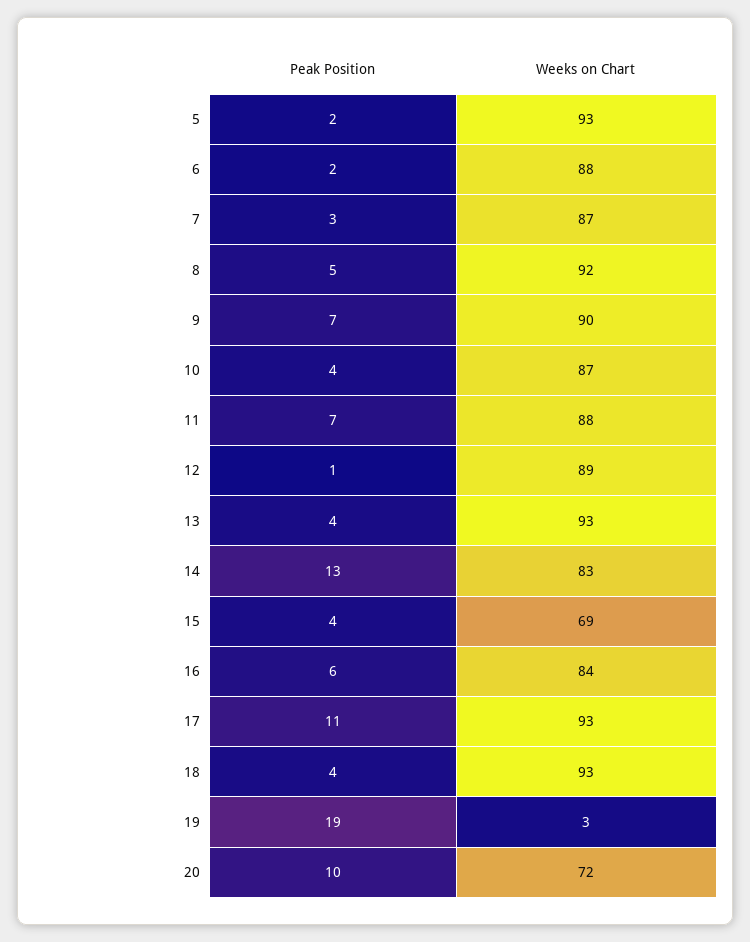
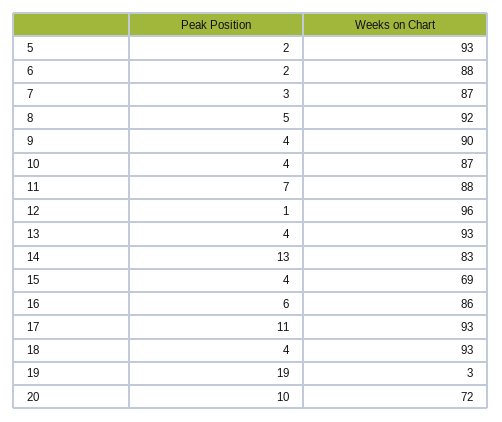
Peak Position, 9: 7 -> 4
Weeks on Chart, 12: 89 -> 96
Weeks on Chart, 16: 84 -> 86

